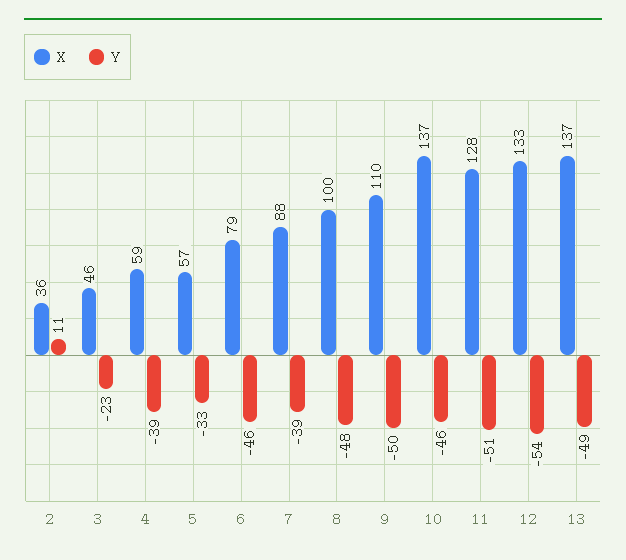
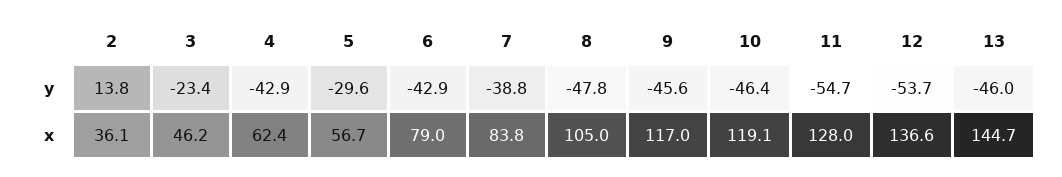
Y, 2: 11 -> 13.8
X, 4: 59 -> 62.4
Y, 4: -39 -> -42.9
Y, 5: -33 -> -29.6
Y, 6: -46 -> -42.9
X, 7: 88 -> 83.8
X, 8: 100 -> 105
X, 9: 110 -> 117
Y, 9: -50 -> -45.6
X, 10: 137 -> 119.1
Y, 11: -51 -> -54.7
X, 12: 133 -> 136.6
X, 13: 137 -> 144.7
Y, 13: -49 -> -46

